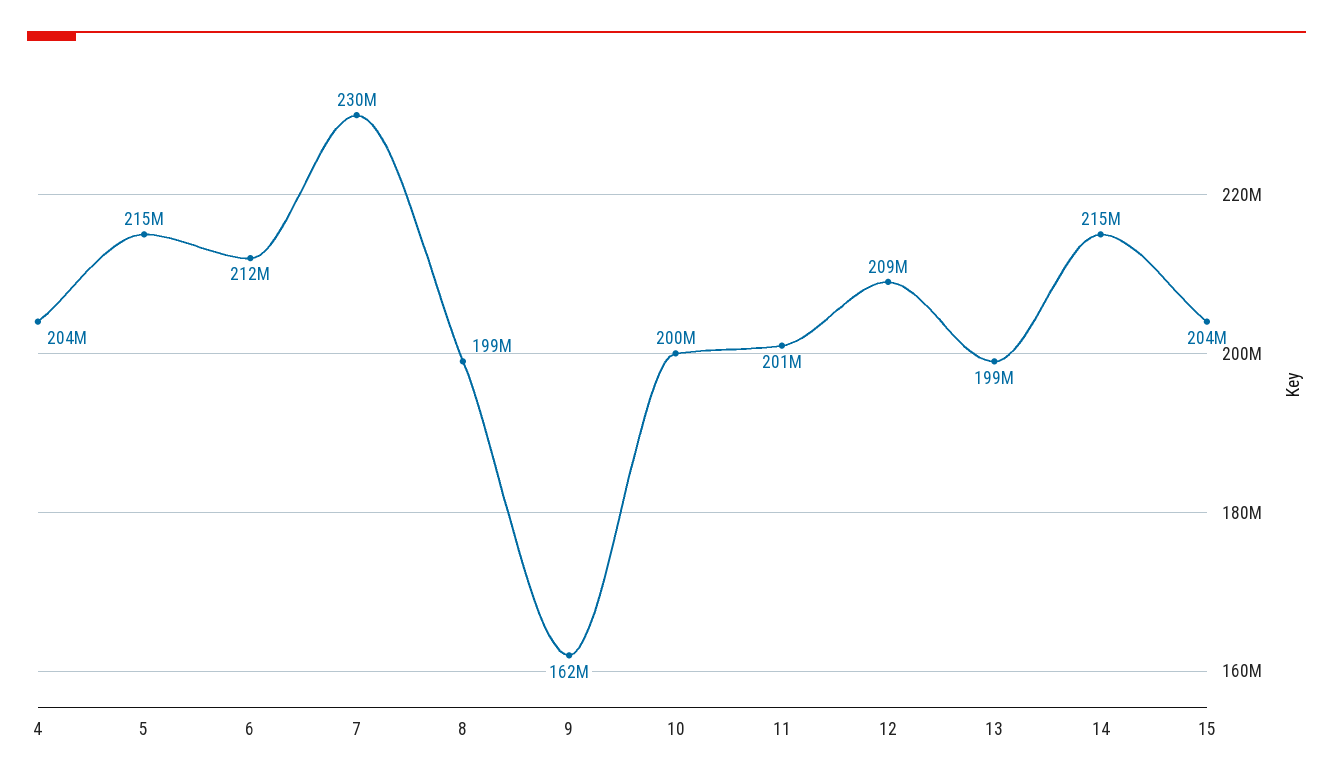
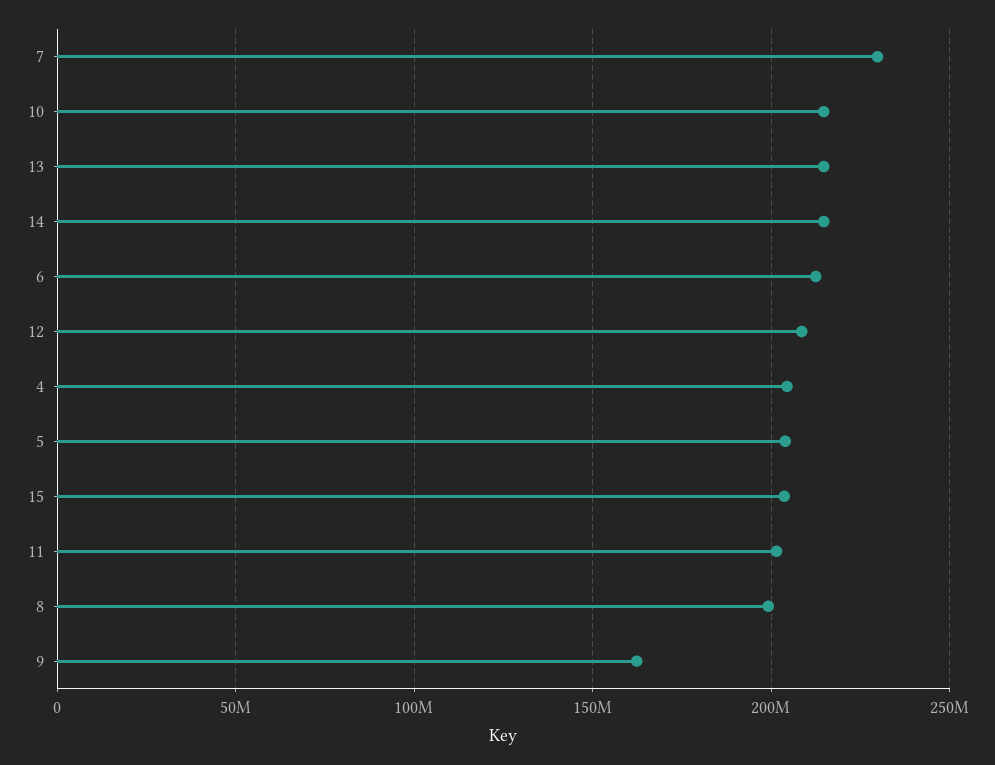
5: 215000000 -> 205000000
10: 200000000 -> 215000000
13: 199000000 -> 215000000

